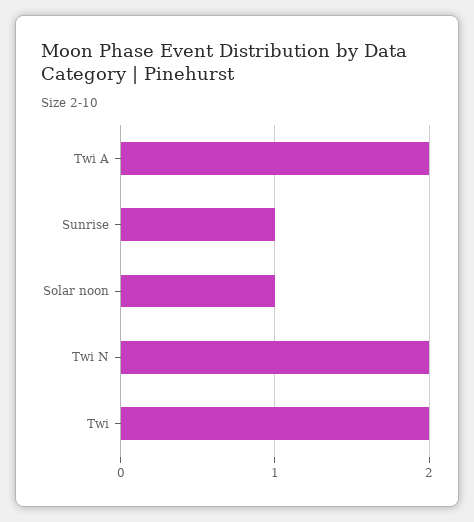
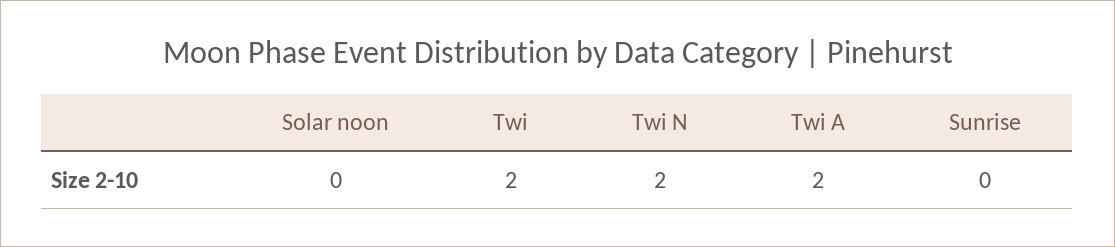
Sunrise: 1 -> 0
Solar noon: 1 -> 0

